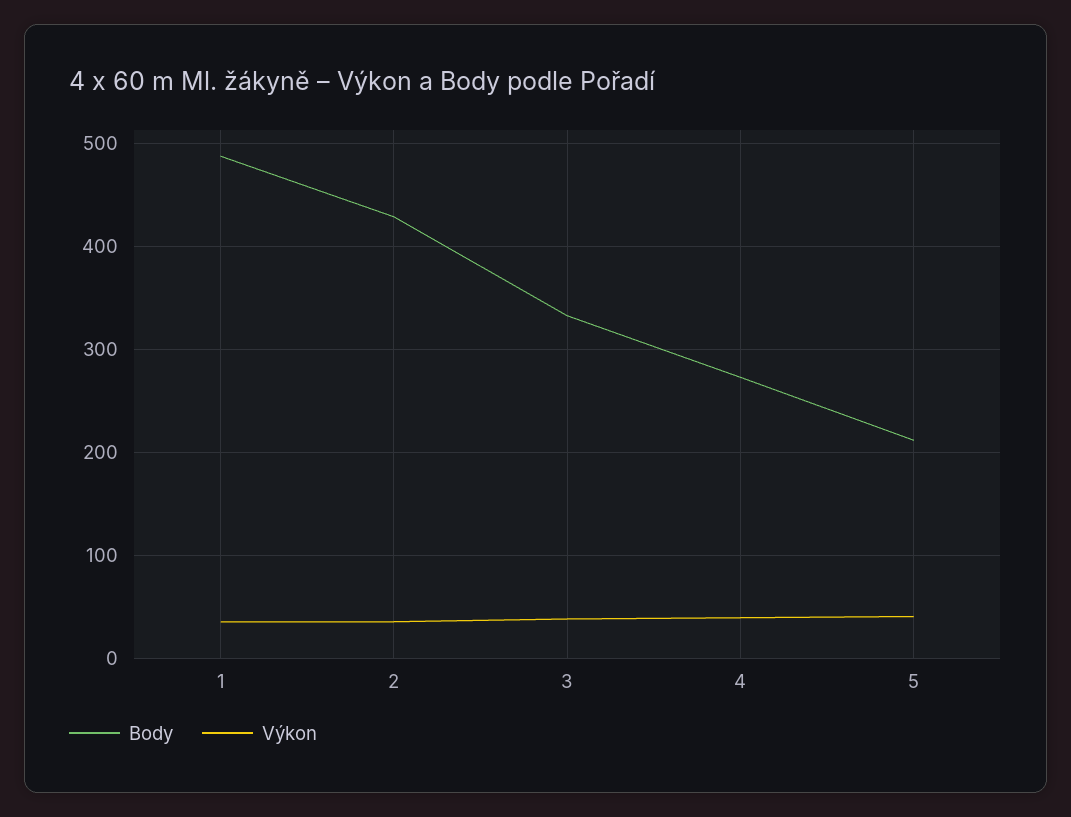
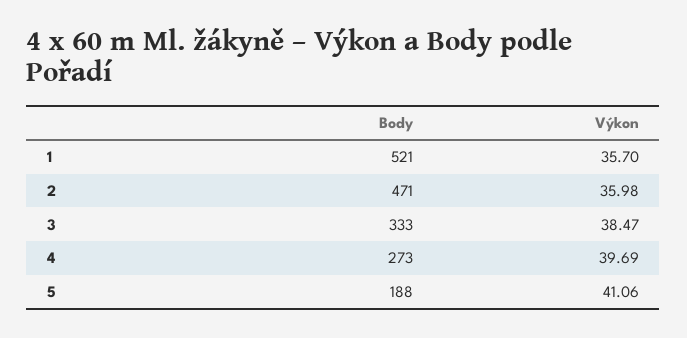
Body, 1: 490 -> 521
Body, 2: 430 -> 471
Body, 5: 210 -> 188

